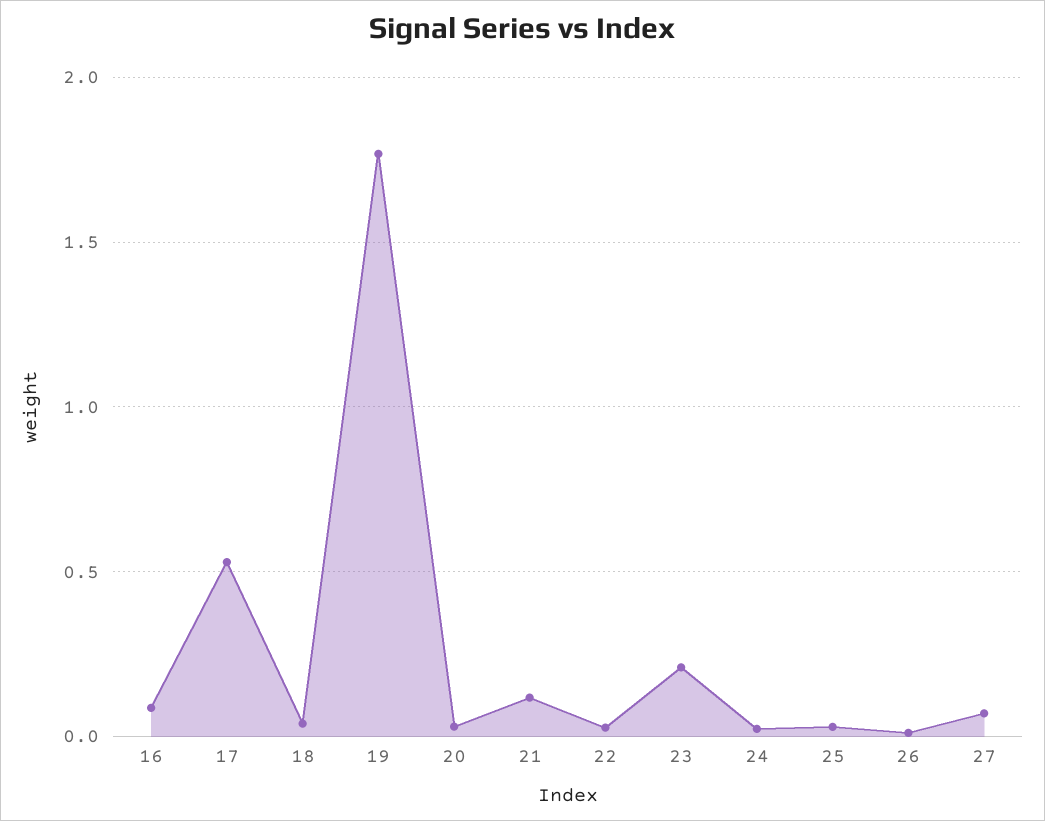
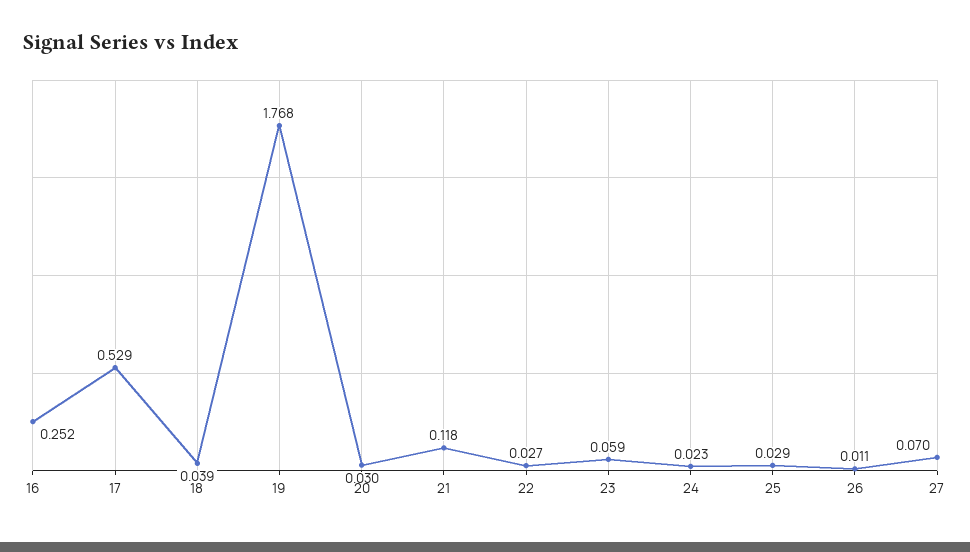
16: 0.1 -> 0.252
23: 0.2 -> 0.059

